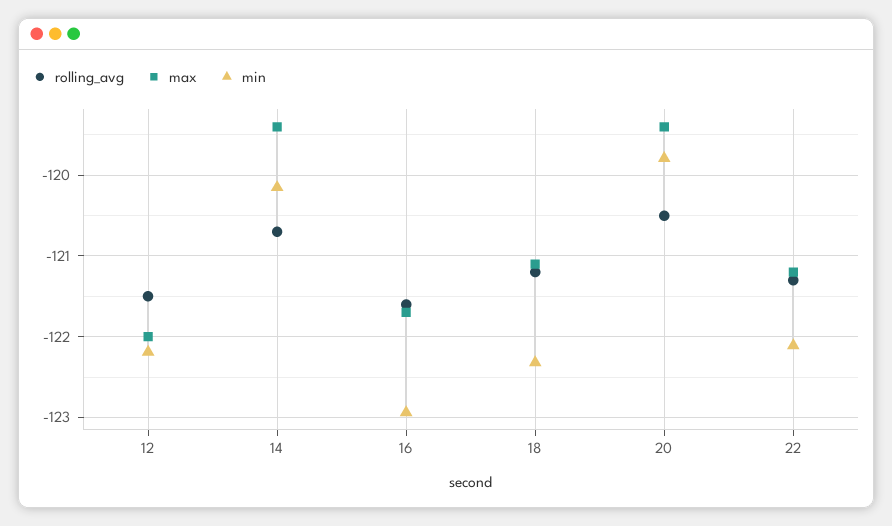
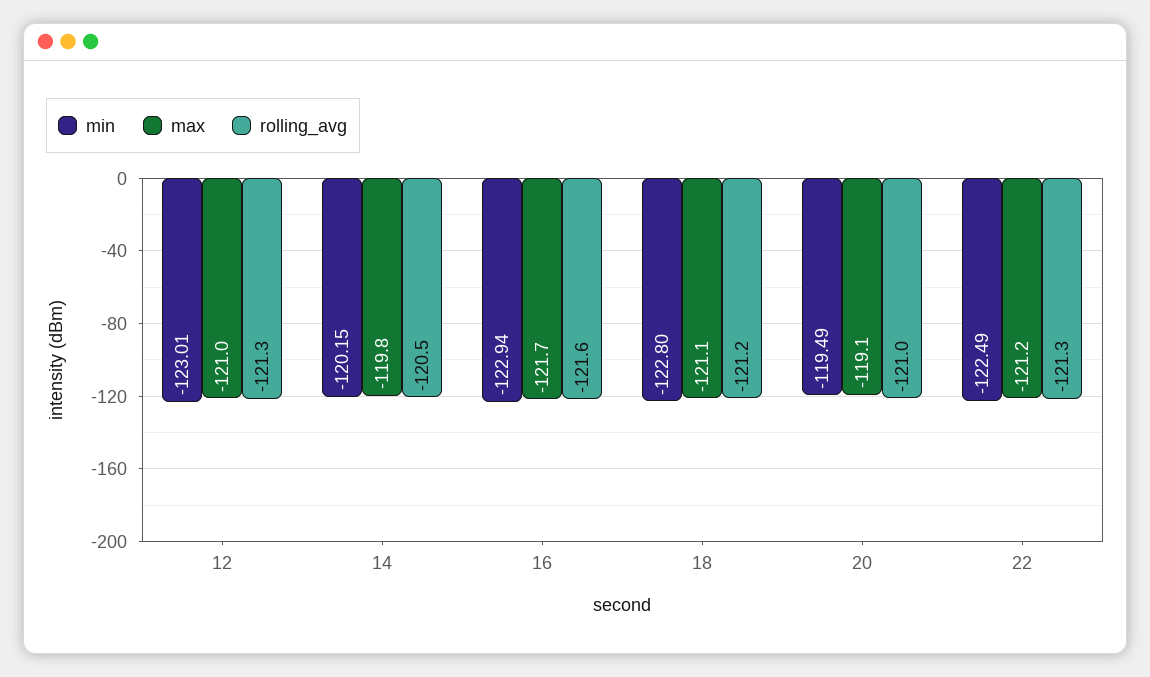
rolling_avg, 12: -121.5 -> -121.3
max, 12: -122 -> -121
min, 12: -122.2 -> -123.01
rolling_avg, 14: -120.7 -> -120.5
max, 14: -119.4 -> -119.8
min, 18: -122.3 -> -122.8
rolling_avg, 20: -120.5 -> -121
max, 20: -119.4 -> -119.1
min, 20: -119.8 -> -119.49
min, 22: -122.1 -> -122.49

